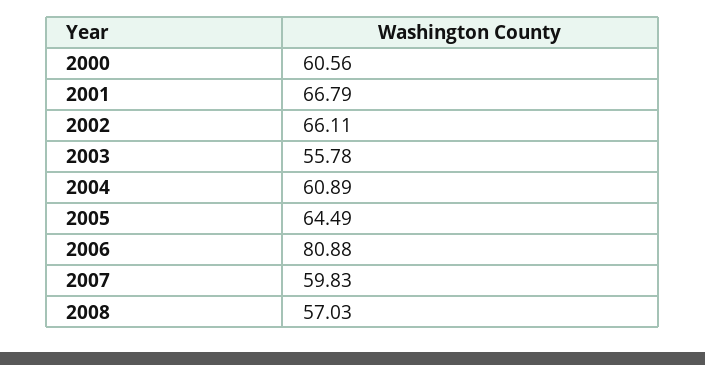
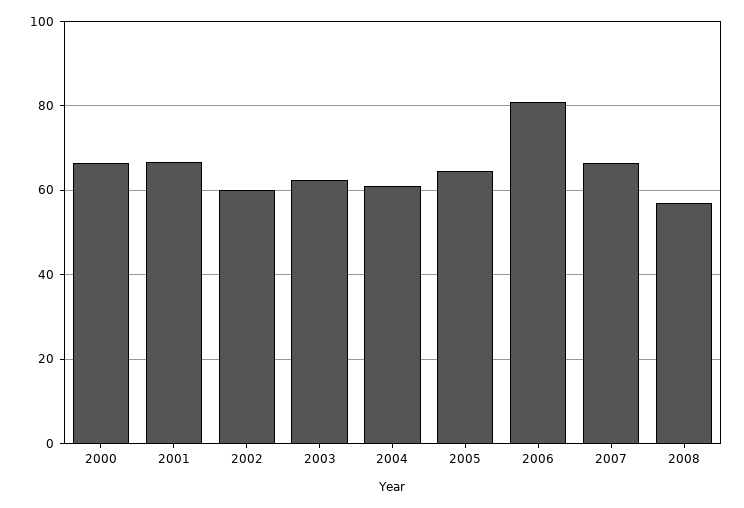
2000: 60.56 -> 66
2002: 66.11 -> 60
2003: 55.78 -> 62
2007: 59.83 -> 66

